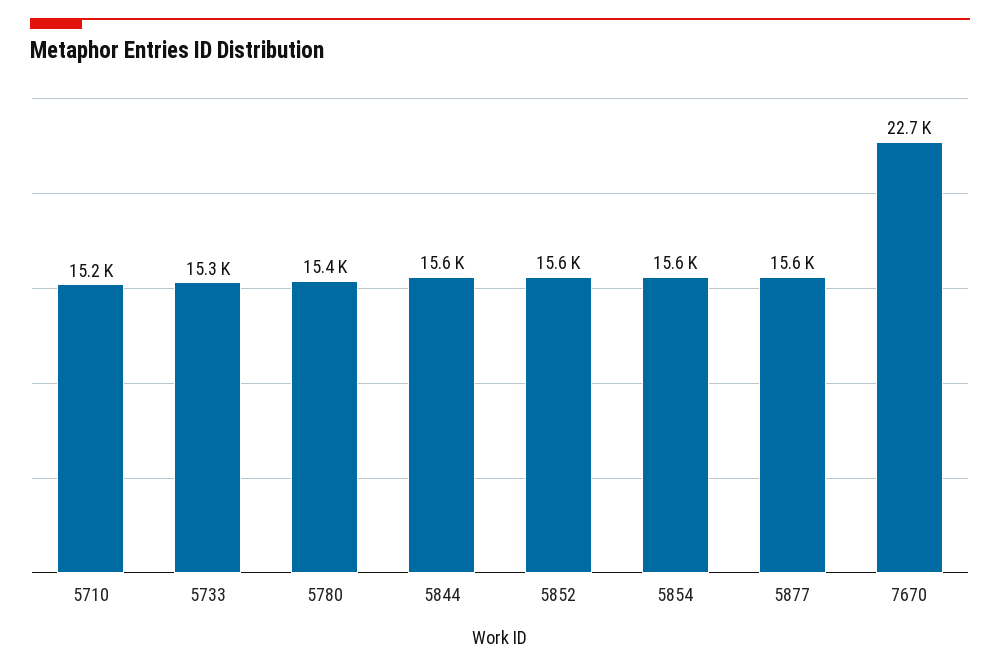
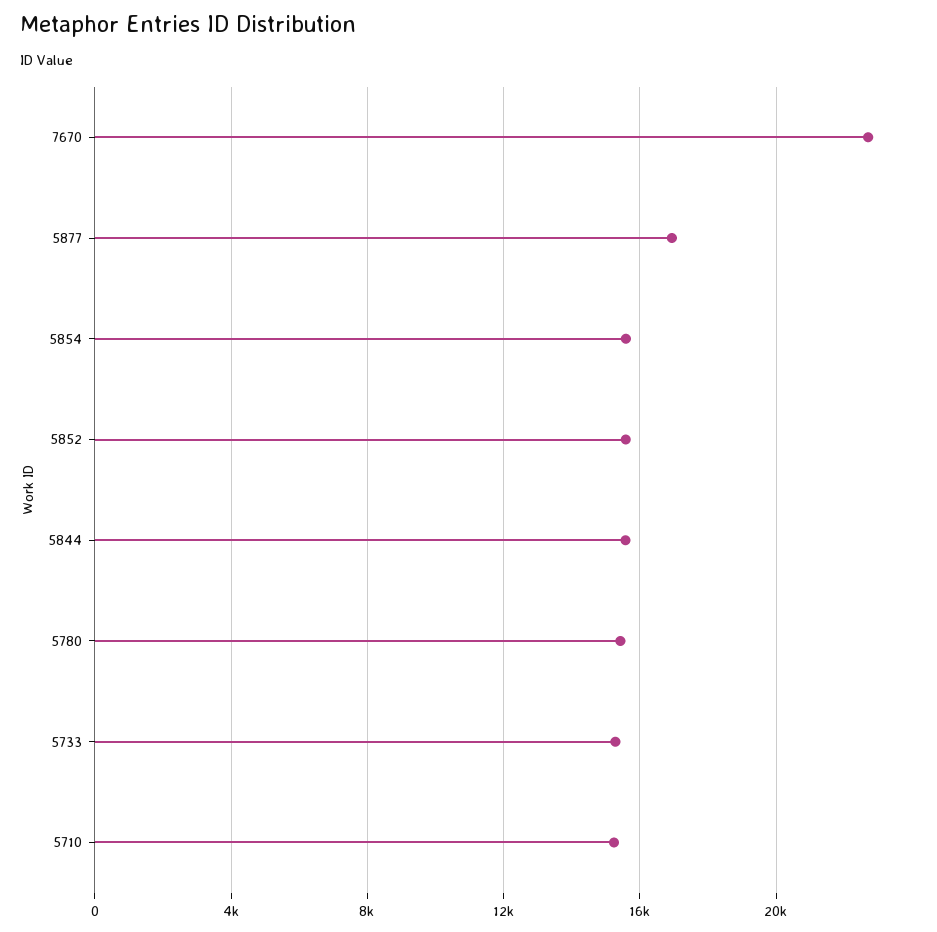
5877: 15600 -> 17000

